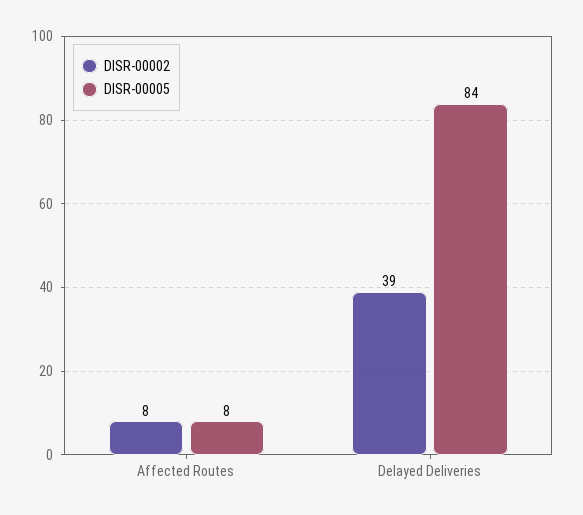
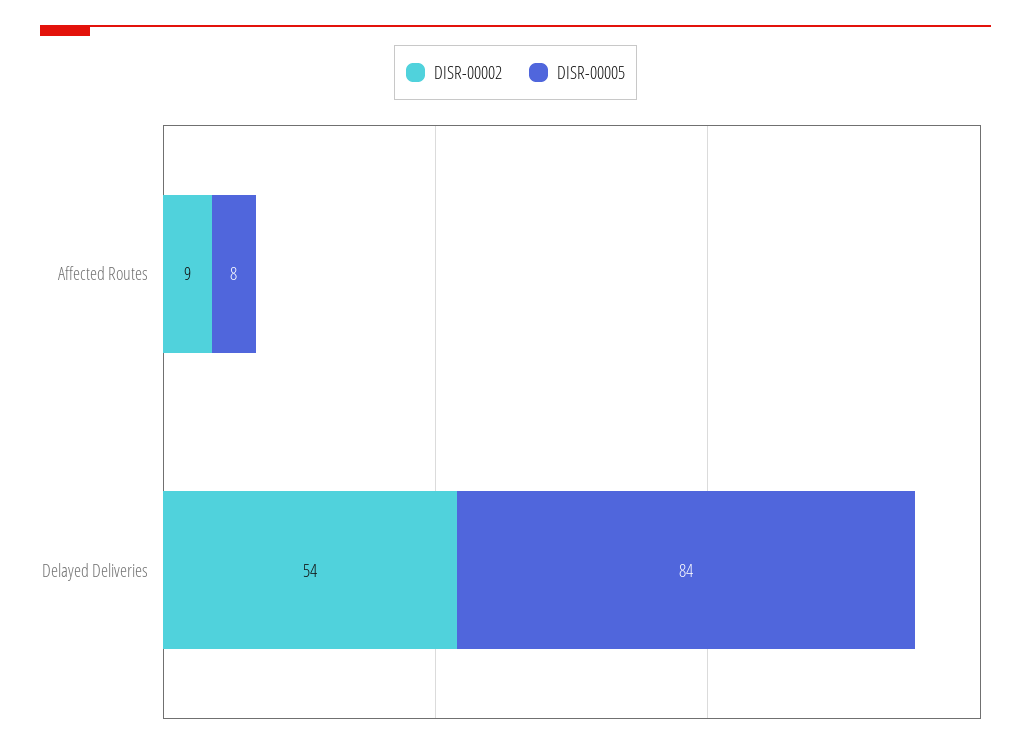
DISR-00002, Affected Routes: 8 -> 9
DISR-00002, Delayed Deliveries: 39 -> 54

